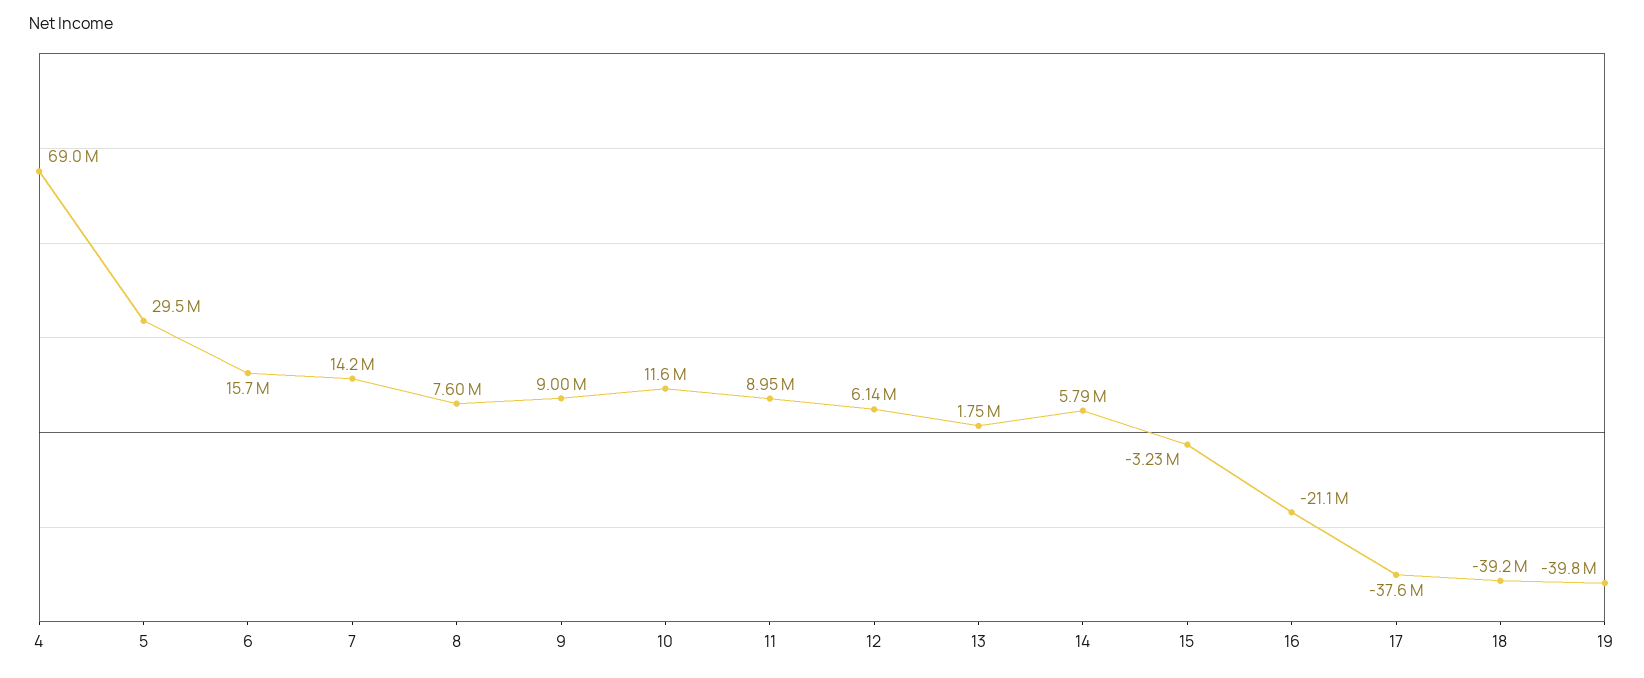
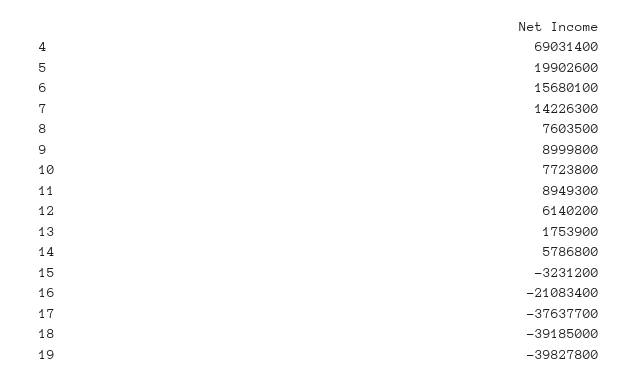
5: 29500000 -> 19902600
10: 11600000 -> 7723800

